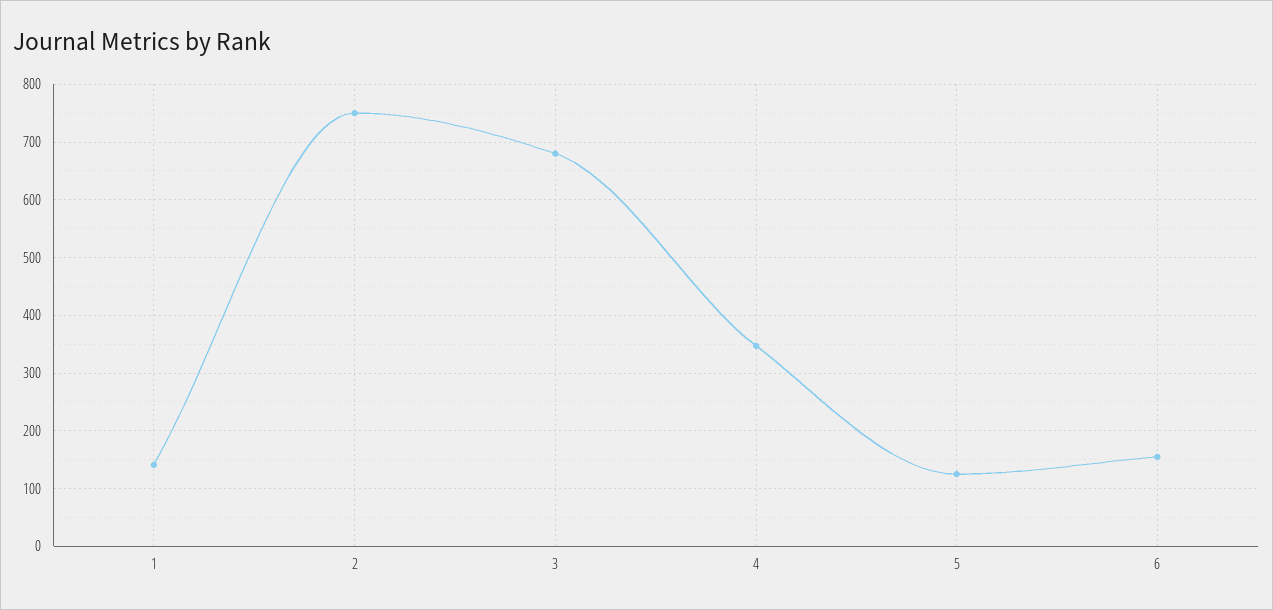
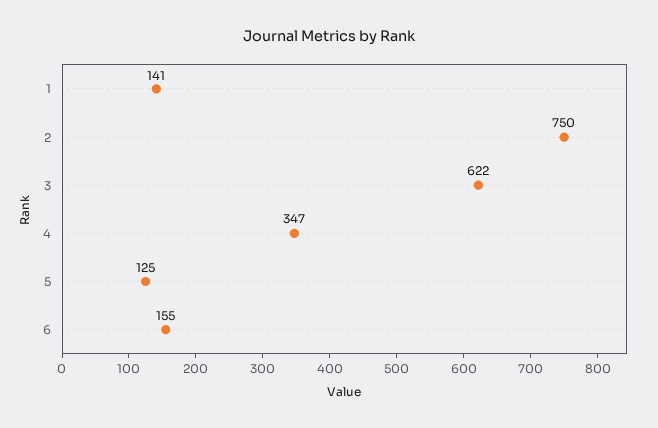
3: 680 -> 622

